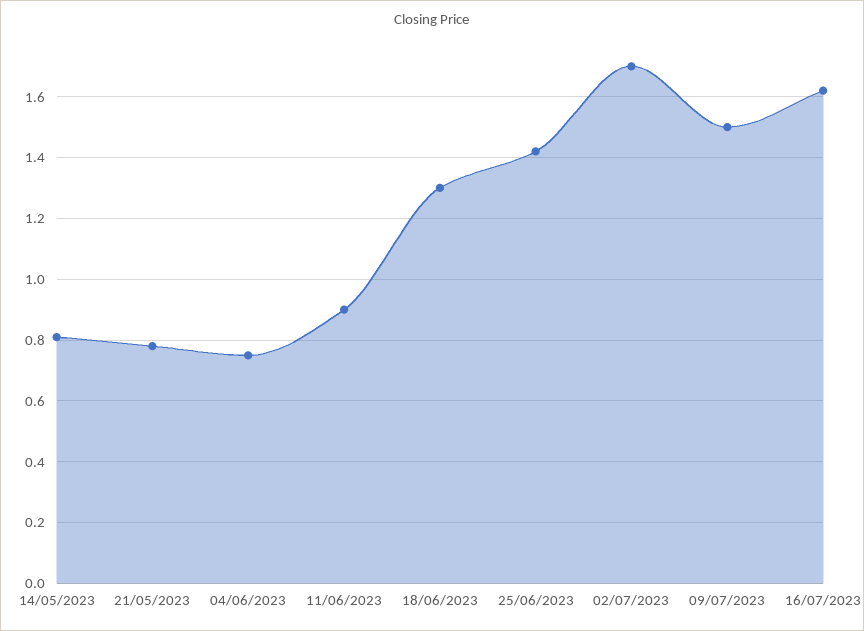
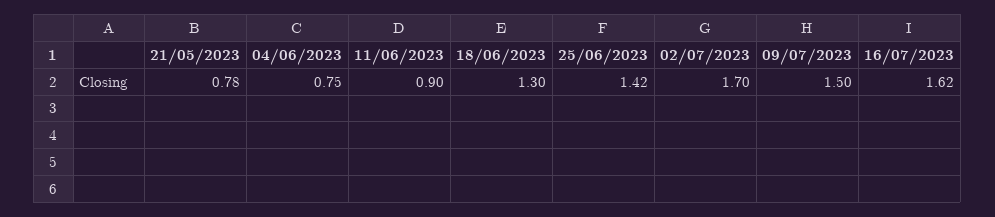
14/05/2023: 0.8 -> none

